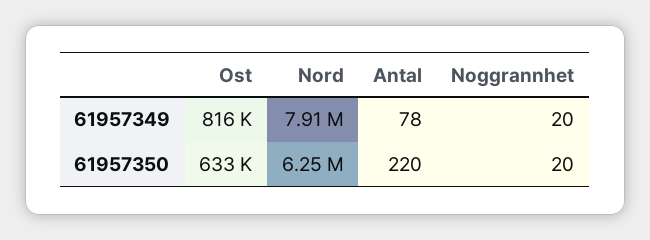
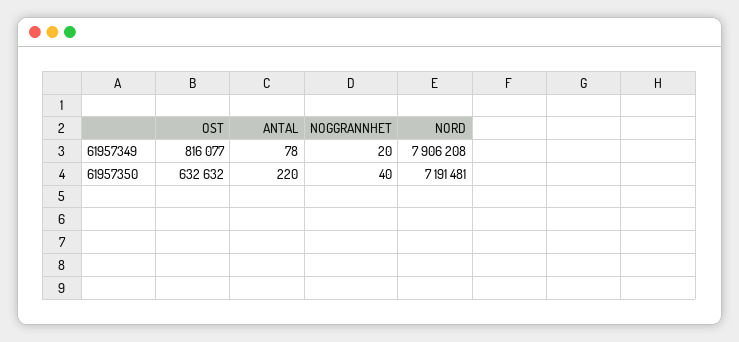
Nord, 61957350: 6250000 -> 7191481
Noggrannhet, 61957350: 20 -> 40

